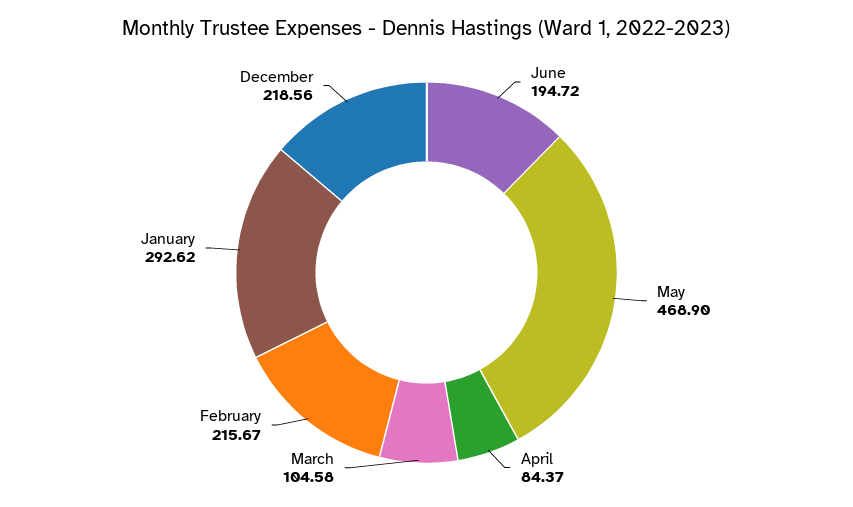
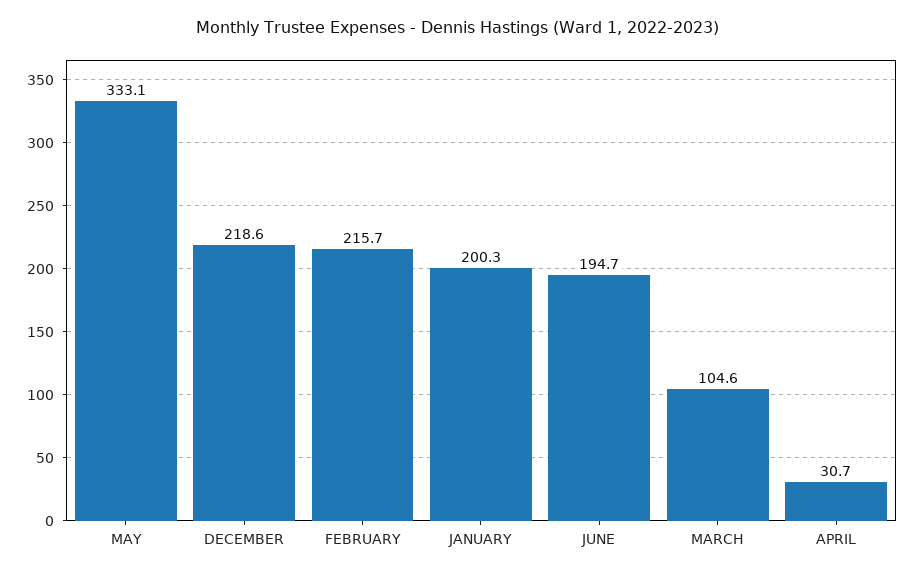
May: 468.9 -> 333.1
April: 84.37 -> 30.7
January: 292.62 -> 200.3

